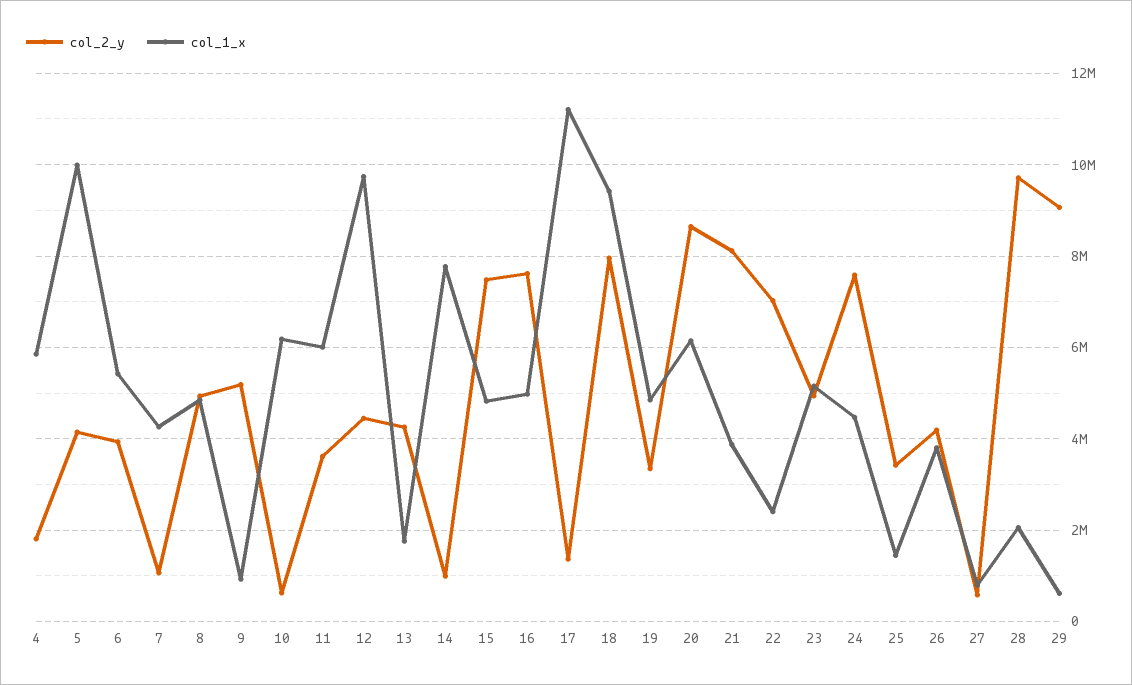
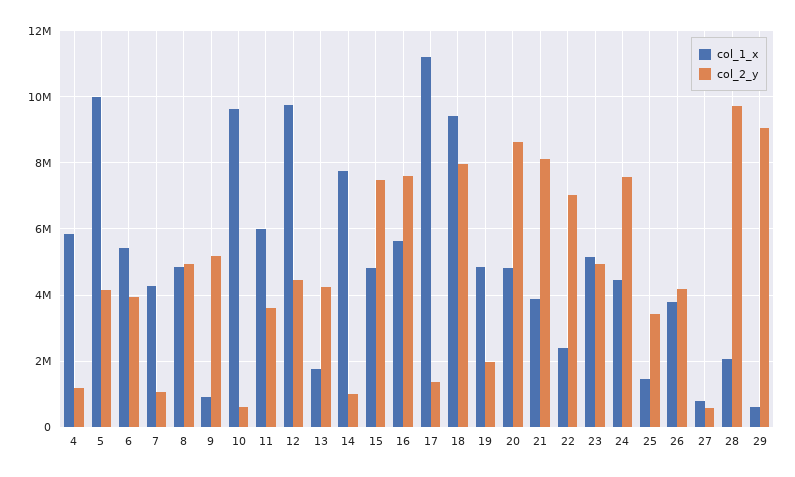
col_2_y, 4: 1800000 -> 1200000
col_1_x, 10: 6200000 -> 9600000
col_1_x, 16: 5000000 -> 5600000
col_2_y, 19: 3400000 -> 2000000
col_1_x, 20: 6200000 -> 4800000

